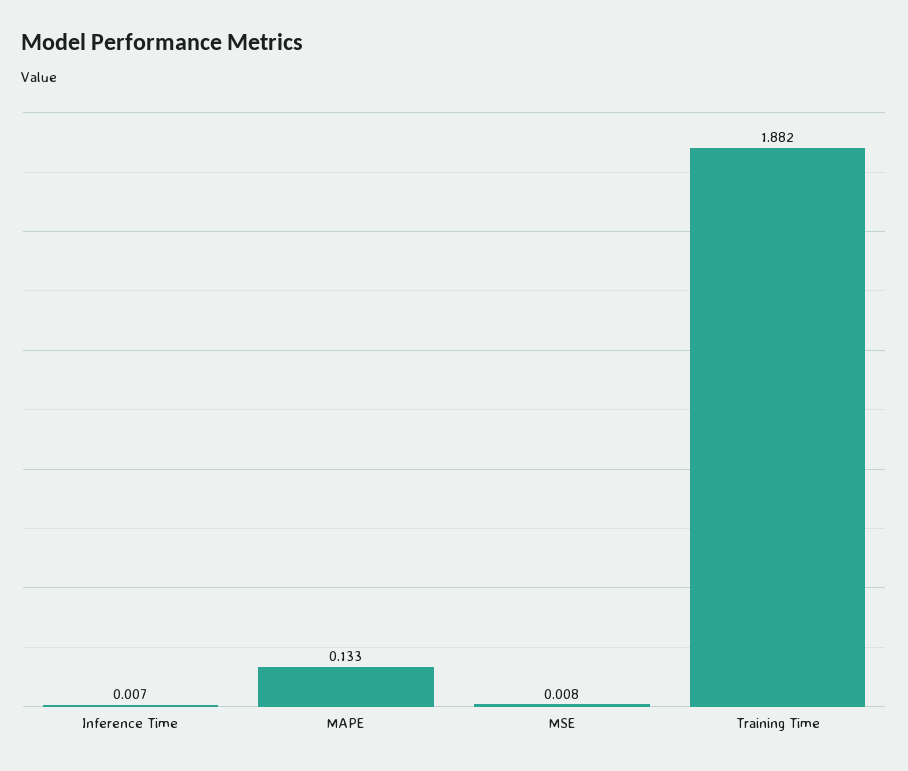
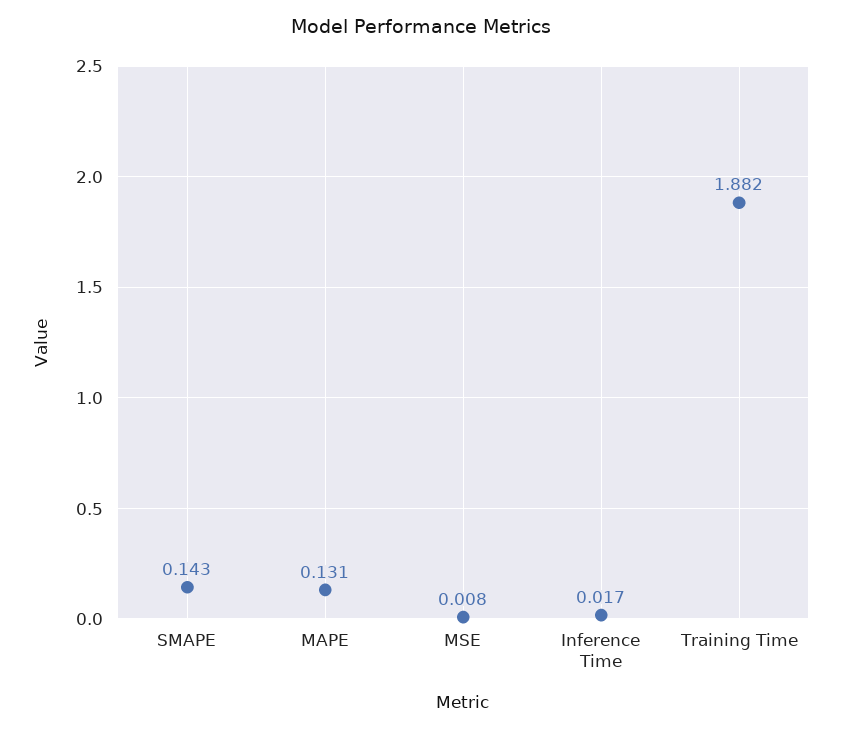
Inference Time: 0.007 -> 0.017
MAPE: 0.133 -> 0.131
SMAPE: none -> 0.143

